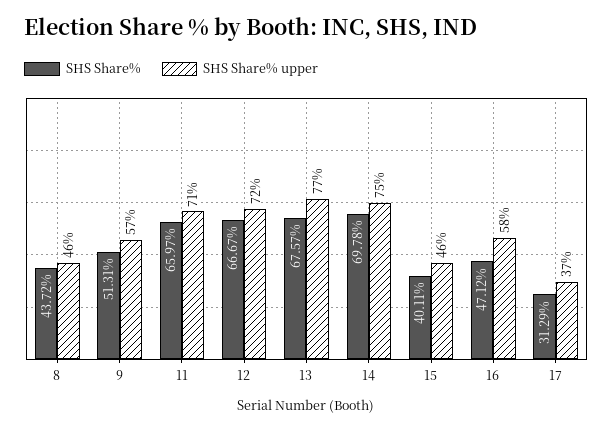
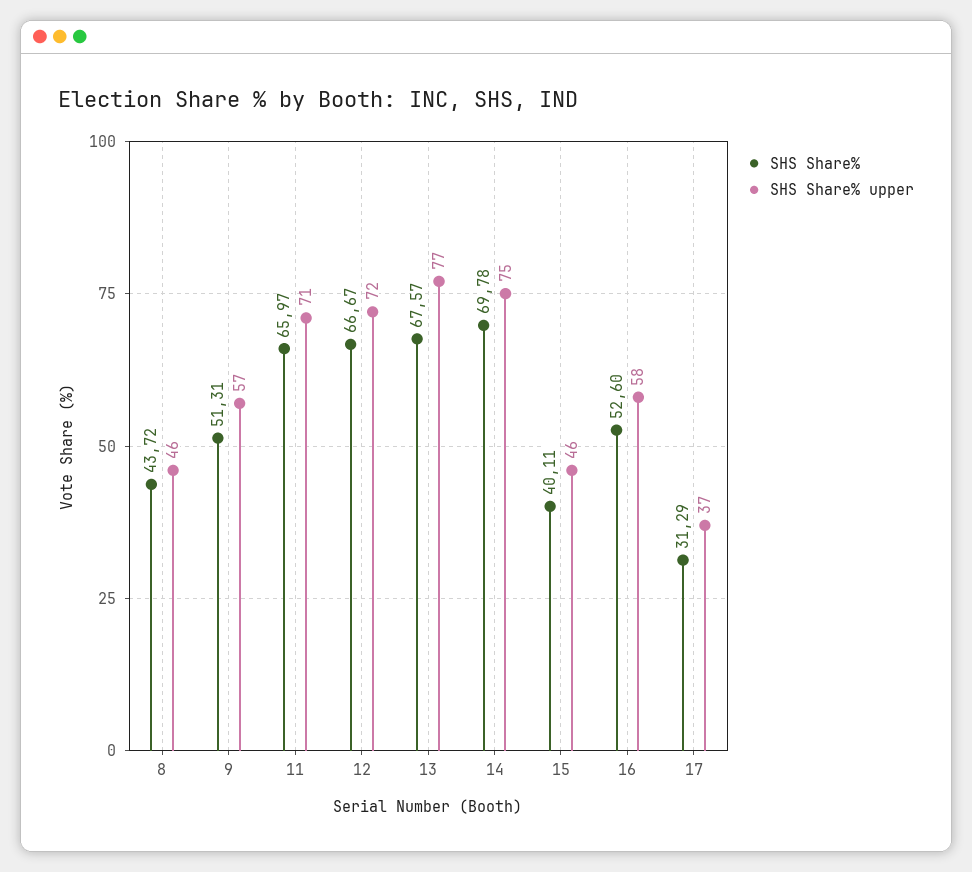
SHS Share%, 16: 47.12 -> 52.6

